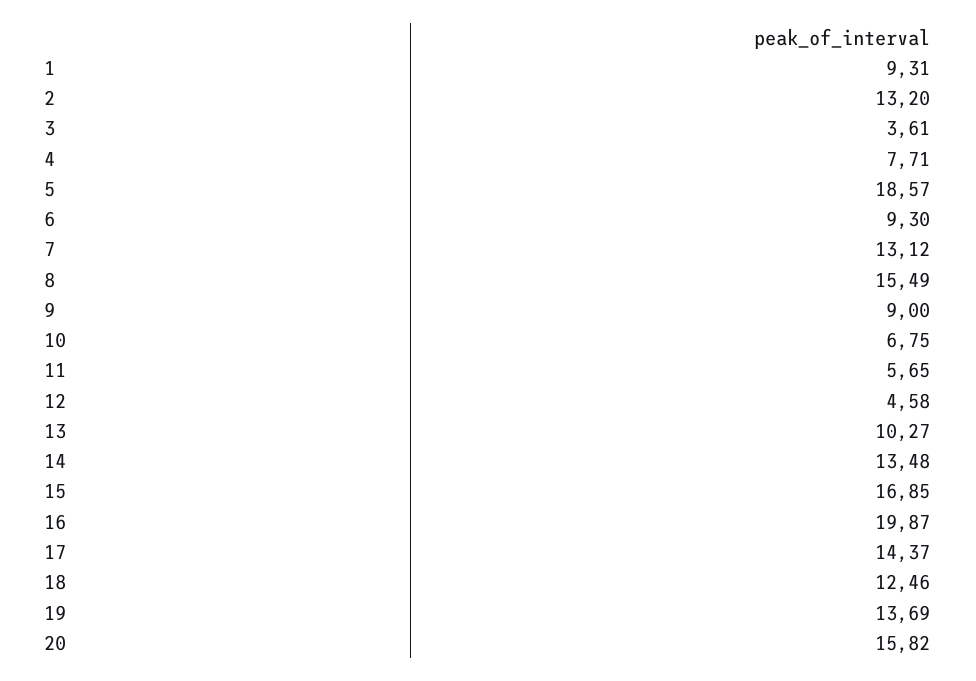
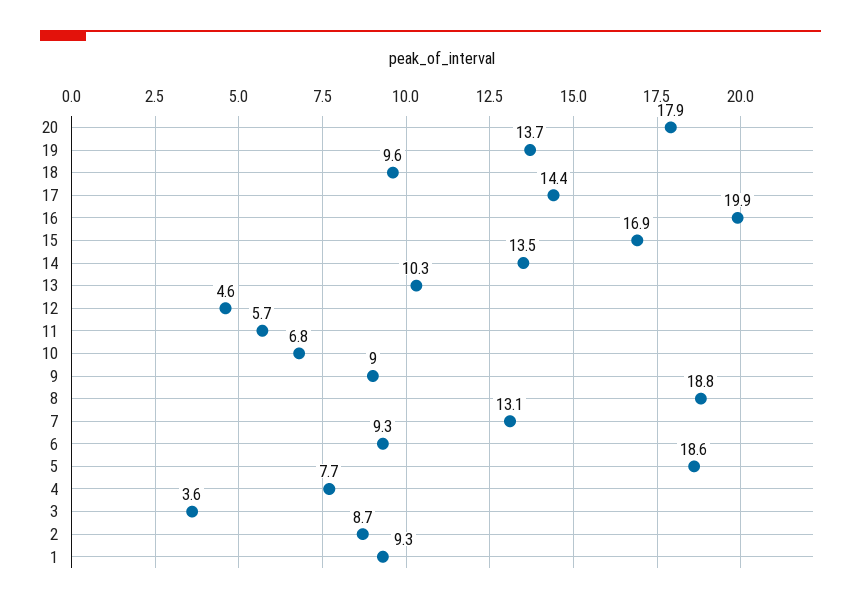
2: 13.2 -> 8.7
8: 15.49 -> 18.8
18: 12.46 -> 9.6
20: 15.82 -> 17.9

